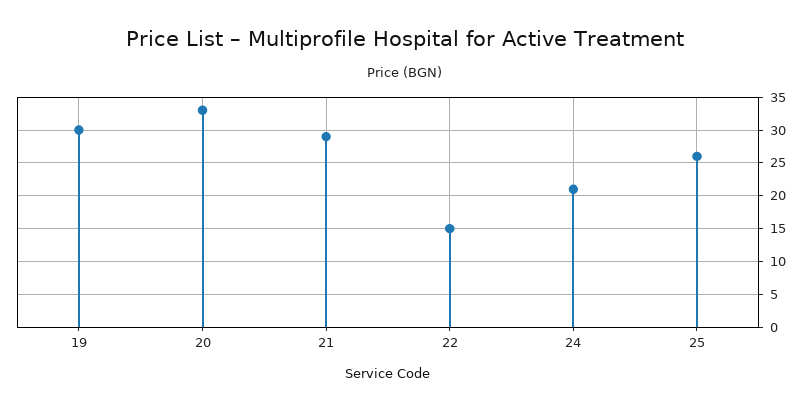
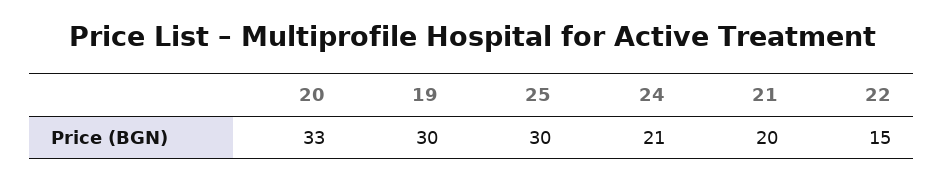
21: 29 -> 20
25: 26 -> 30

